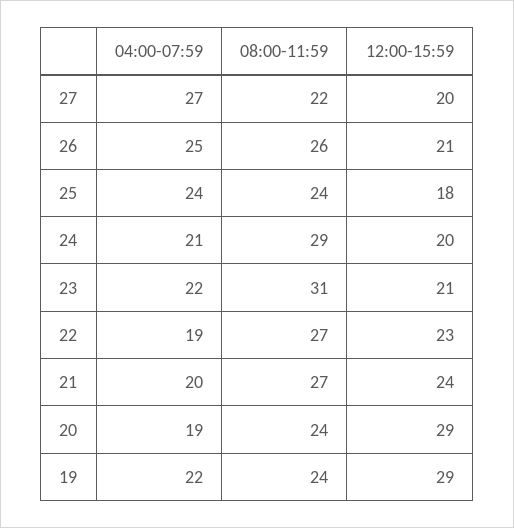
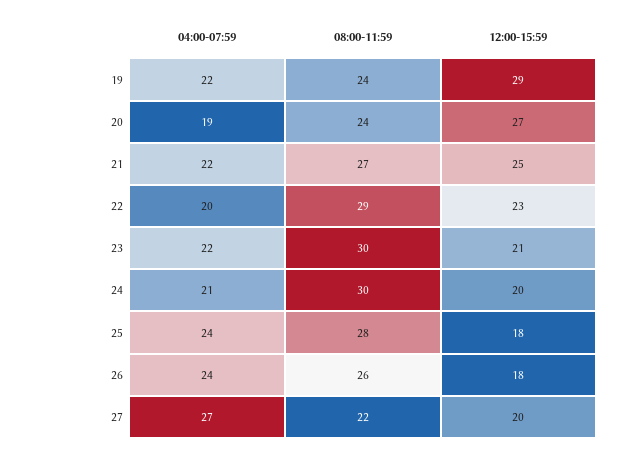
04:00-07:59, 26: 25 -> 24
12:00-15:59, 26: 21 -> 18
08:00-11:59, 25: 24 -> 28
08:00-11:59, 24: 29 -> 30
08:00-11:59, 23: 31 -> 30
04:00-07:59, 22: 19 -> 20
08:00-11:59, 22: 27 -> 29
04:00-07:59, 21: 20 -> 22
12:00-15:59, 21: 24 -> 25
12:00-15:59, 20: 29 -> 27

